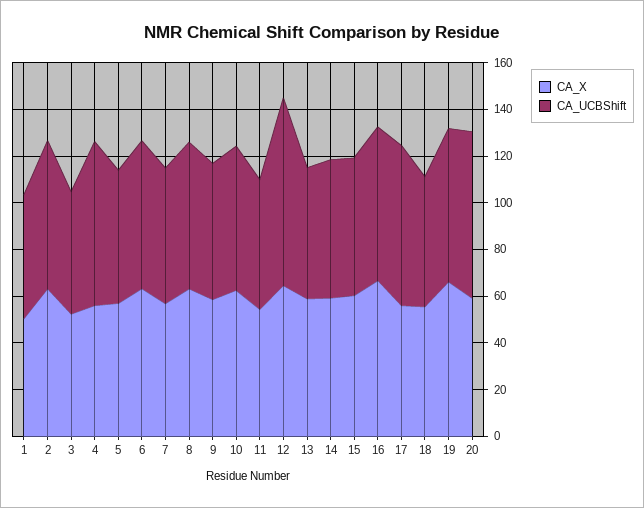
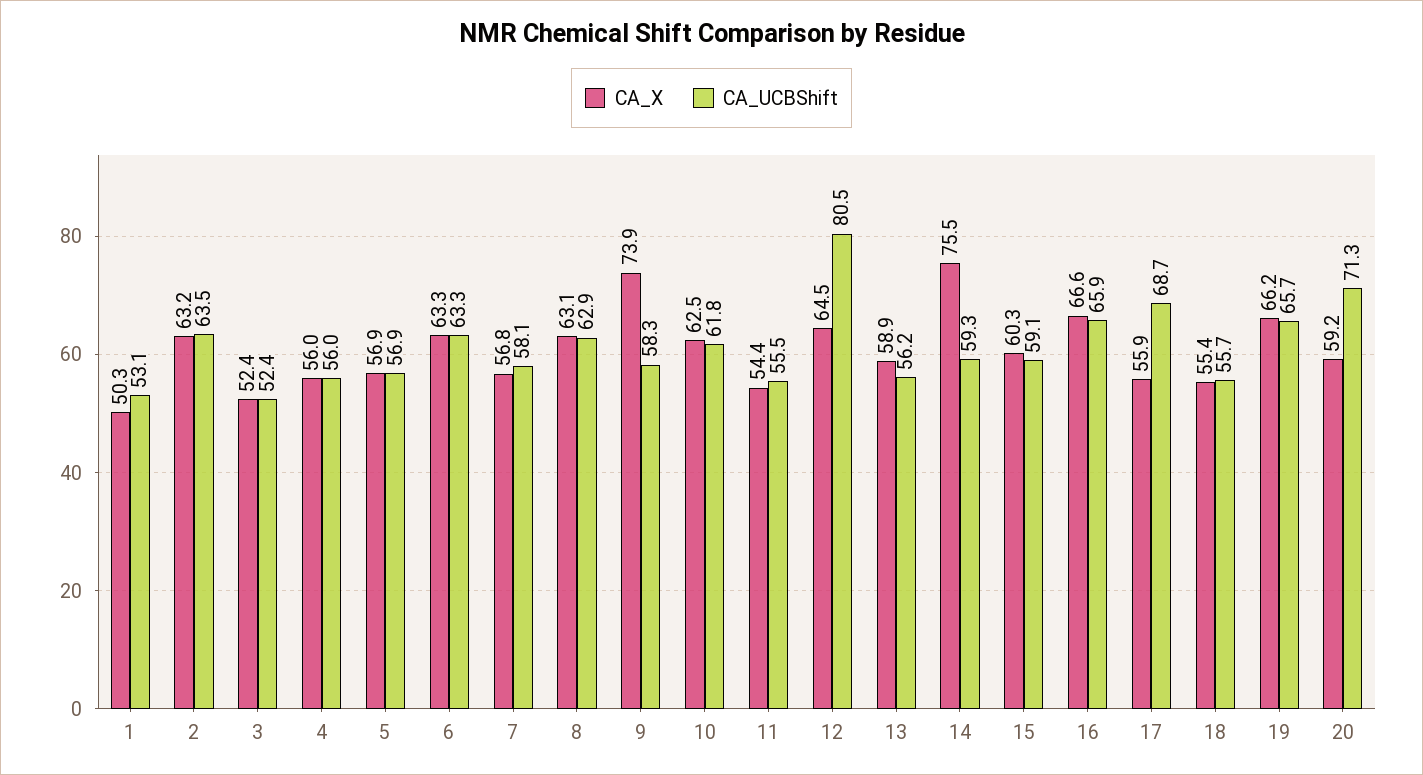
CA_UCBShift, 4: 70 -> 56
CA_X, 9: 60 -> 73.9
CA_X, 14: 60 -> 75.5

